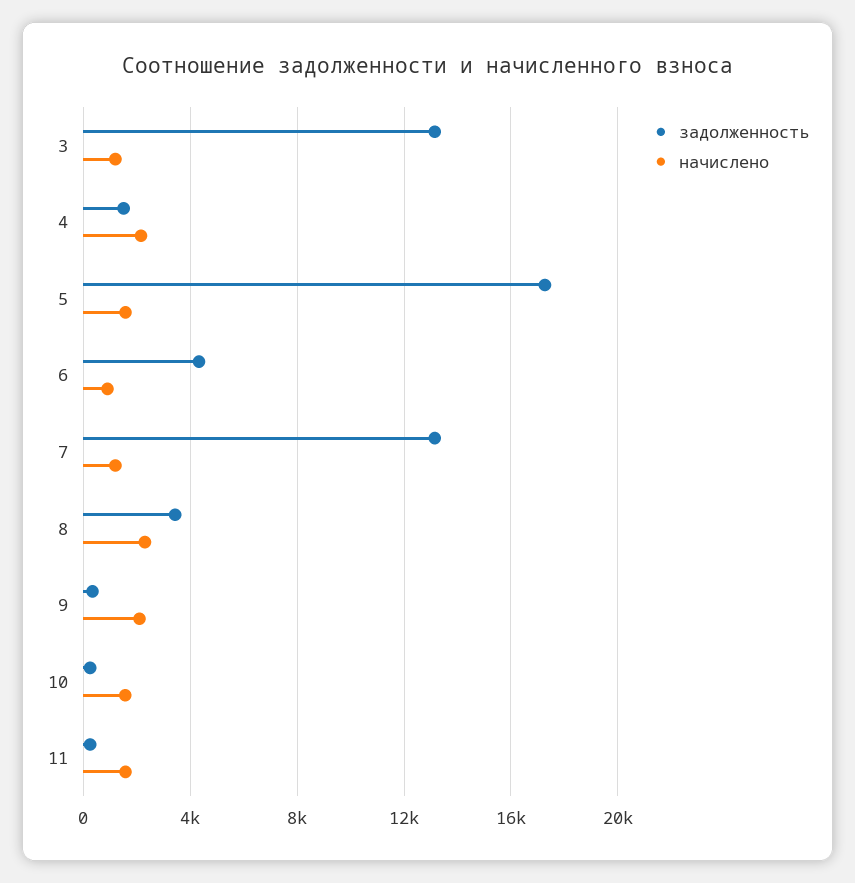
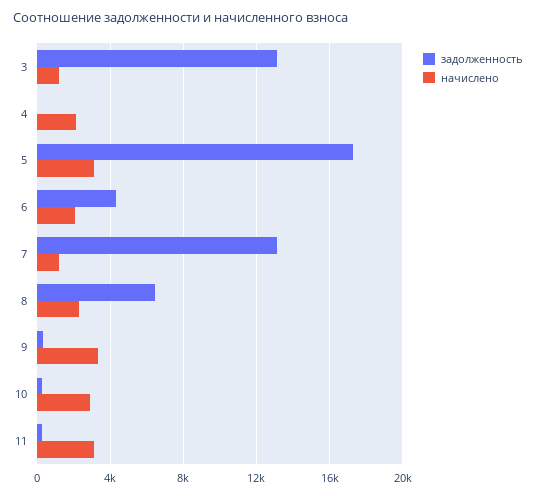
задолженность, 4: 1500 -> 0
начислено, 5: 1500 -> 3000
начислено, 6: 1000 -> 2000
задолженность, 8: 3500 -> 6500
начислено, 9: 2000 -> 3500
начислено, 10: 1500 -> 3000
начислено, 11: 1500 -> 3000

